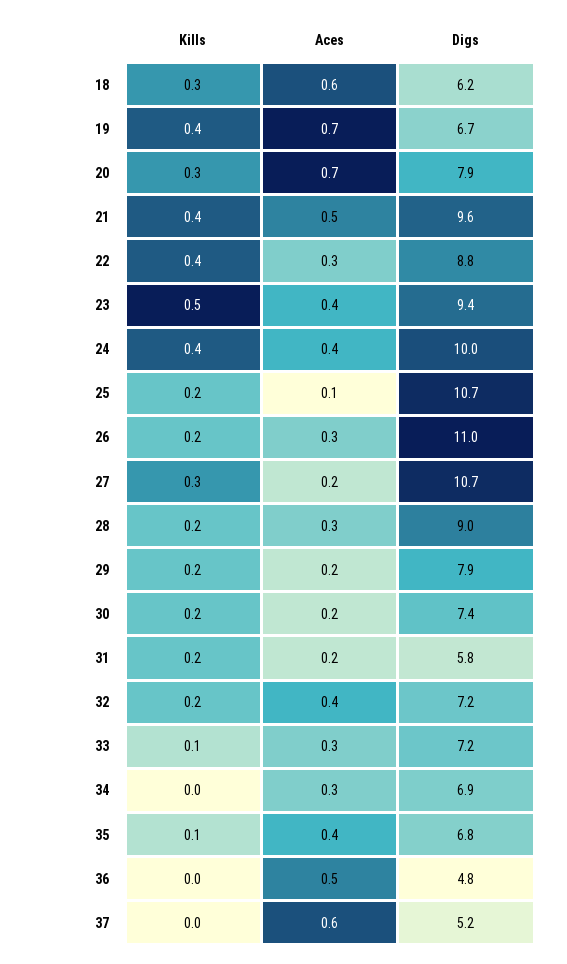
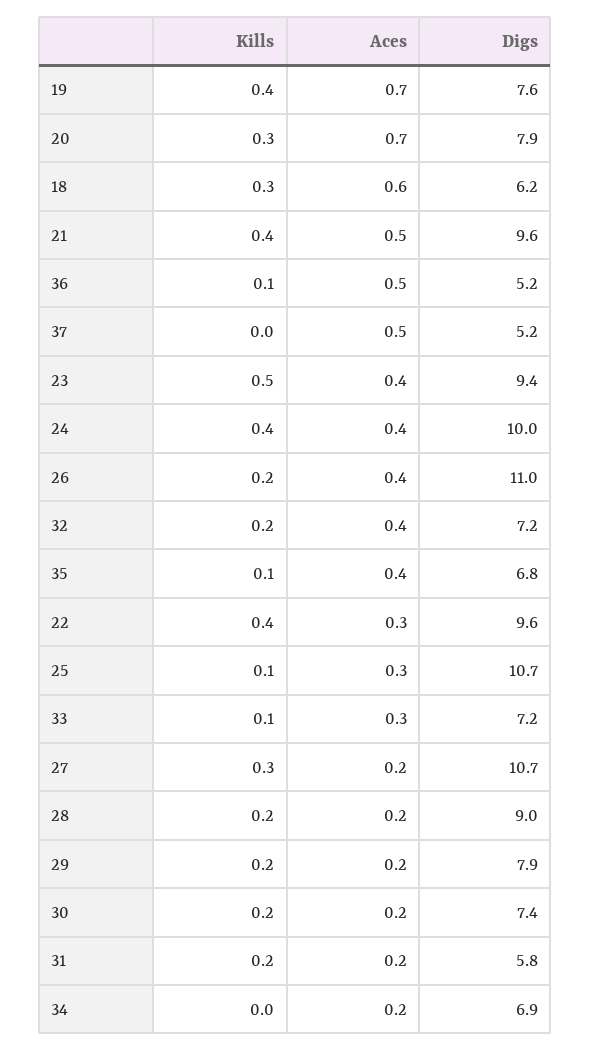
Digs, 19: 6.7 -> 7.6
Digs, 22: 8.8 -> 9.6
Kills, 25: 0.2 -> 0.1
Aces, 25: 0.1 -> 0.3
Aces, 26: 0.3 -> 0.4
Aces, 28: 0.3 -> 0.2
Aces, 34: 0.3 -> 0.2
Kills, 36: 0 -> 0.1
Digs, 36: 4.8 -> 5.2
Aces, 37: 0.6 -> 0.5

